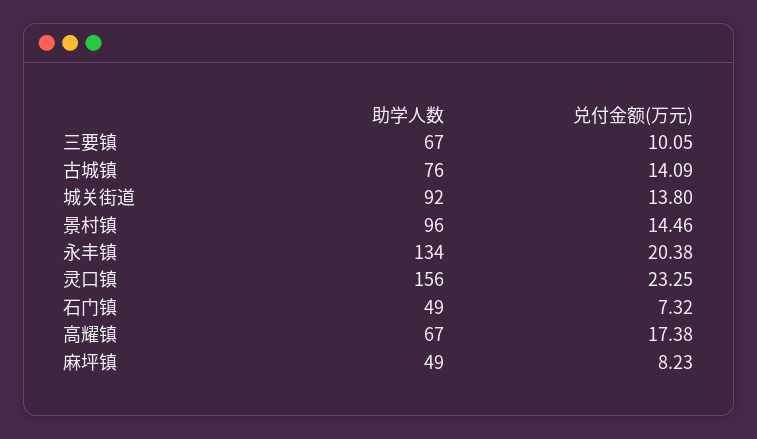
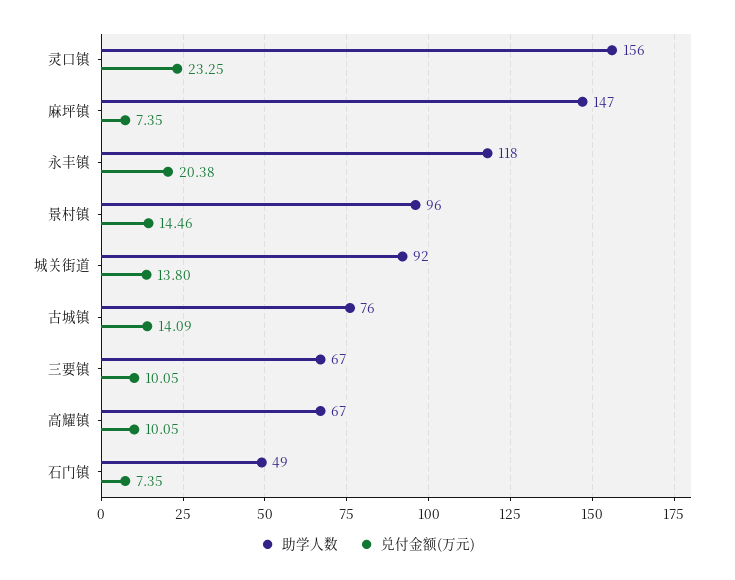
助学人数, 永丰镇: 134 -> 118
兑付金额(万元), 石门镇: 7.32 -> 7.35
兑付金额(万元), 高耀镇: 17.38 -> 10.05
助学人数, 麻坪镇: 49 -> 147
兑付金额(万元), 麻坪镇: 8.23 -> 7.35

